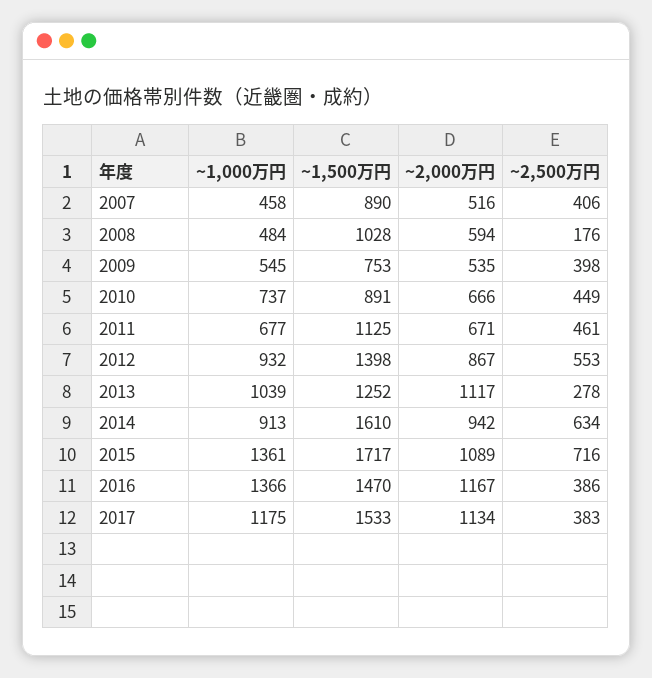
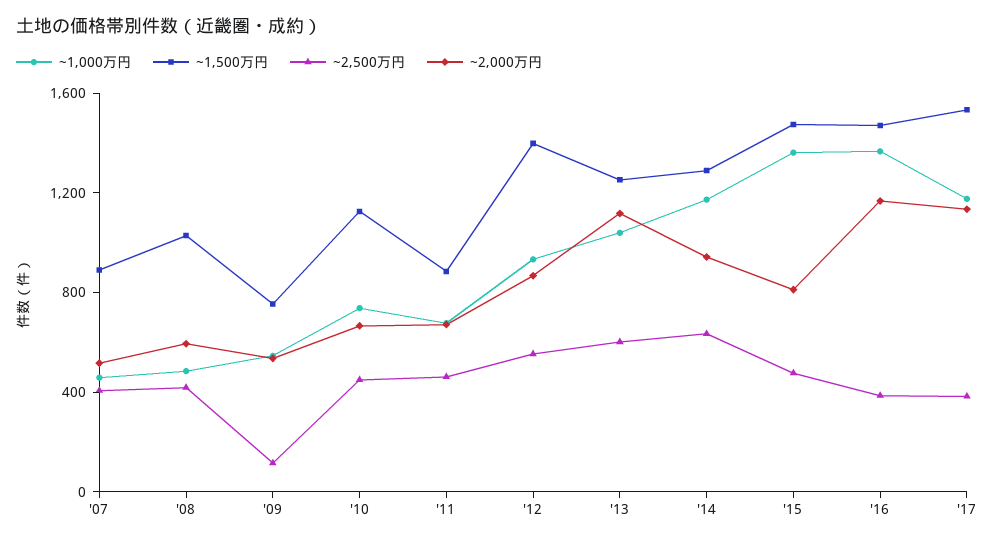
~2,500万円, 2008: 176 -> 400
~2,500万円, 2009: 398 -> 100
~1,500万円, 2010: 891 -> 1100
~1,500万円, 2011: 1125 -> 900
~2,500万円, 2013: 278 -> 600
~1,000万円, 2014: 913 -> 1200
~1,500万円, 2014: 1610 -> 1300
~1,500万円, 2015: 1717 -> 1500
~2,000万円, 2015: 1089 -> 800
~2,500万円, 2015: 716 -> 500

